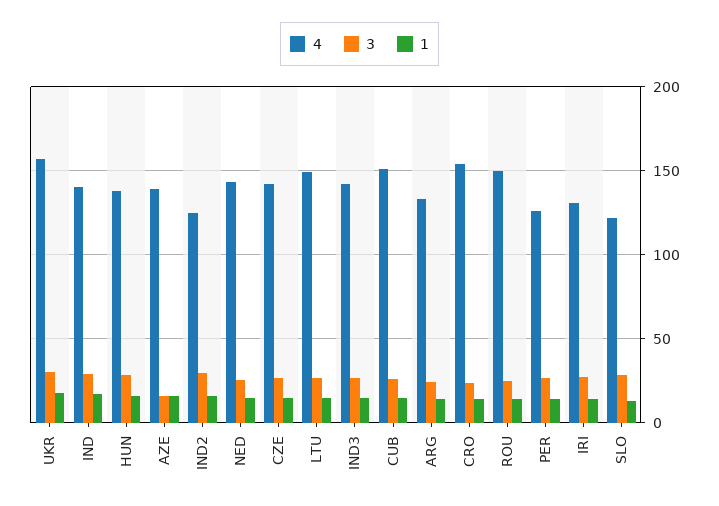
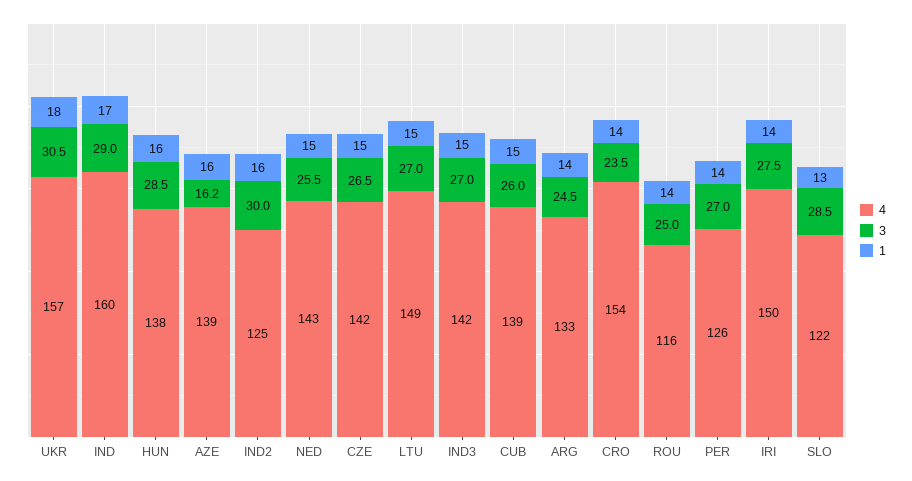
4, IND: 140 -> 160
4, CUB: 150 -> 139
4, ROU: 150 -> 116
4, IRI: 130 -> 150

